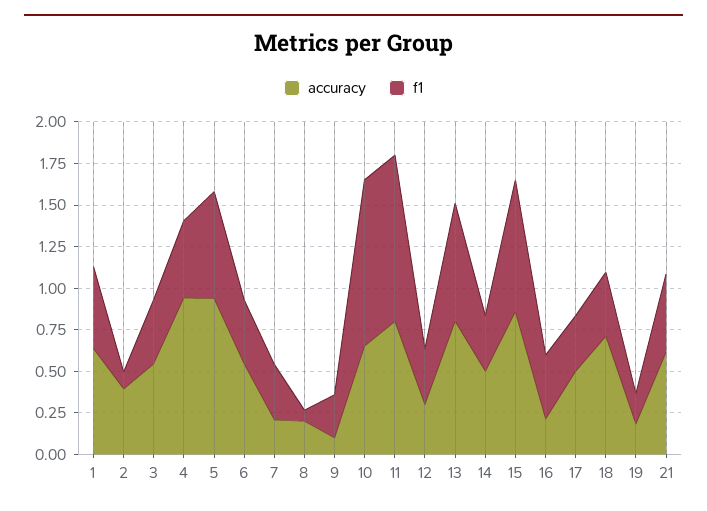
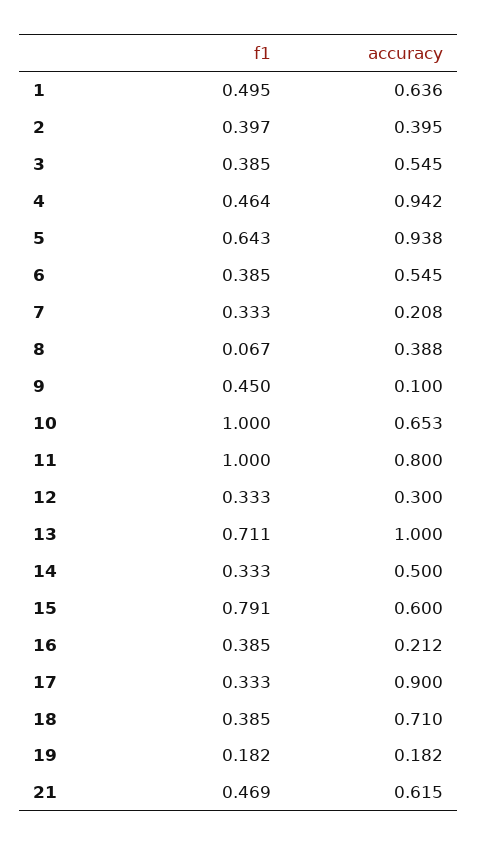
f1, 2: 0.1 -> 0.397
accuracy, 8: 0.2 -> 0.388
f1, 9: 0.25 -> 0.45
accuracy, 13: 0.8 -> 1
accuracy, 15: 0.85 -> 0.6
accuracy, 17: 0.5 -> 0.9

